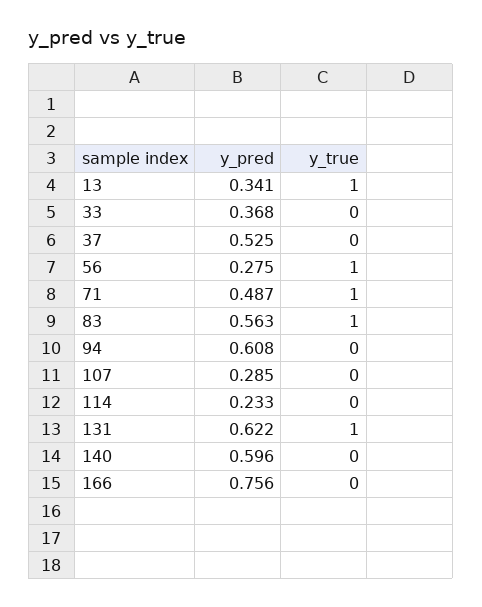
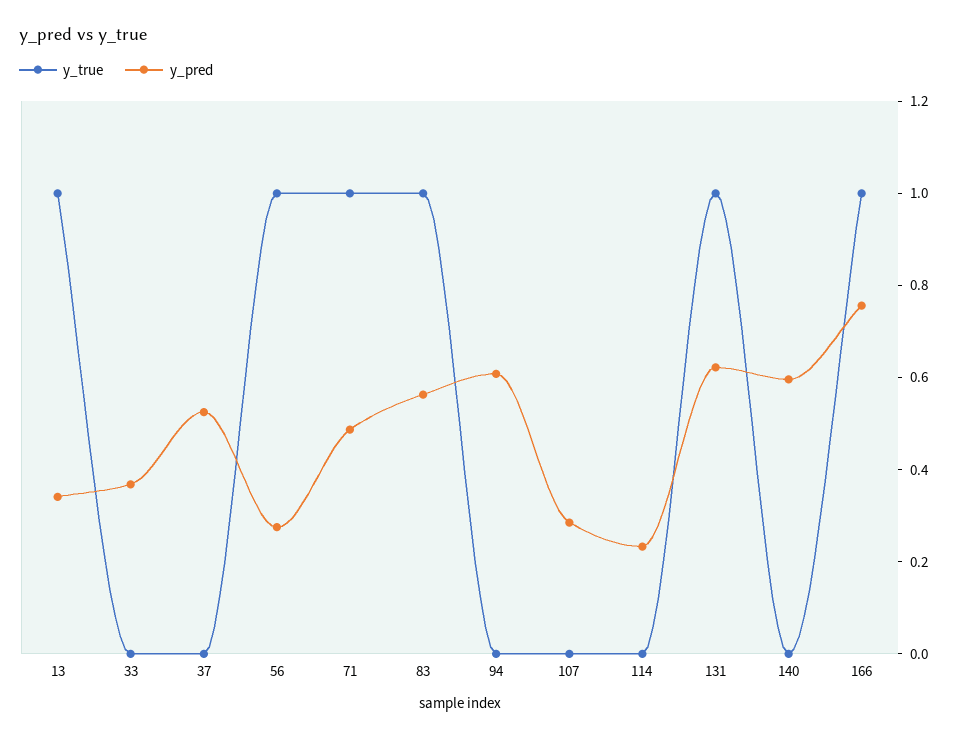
y_true, 166: 0 -> 1

